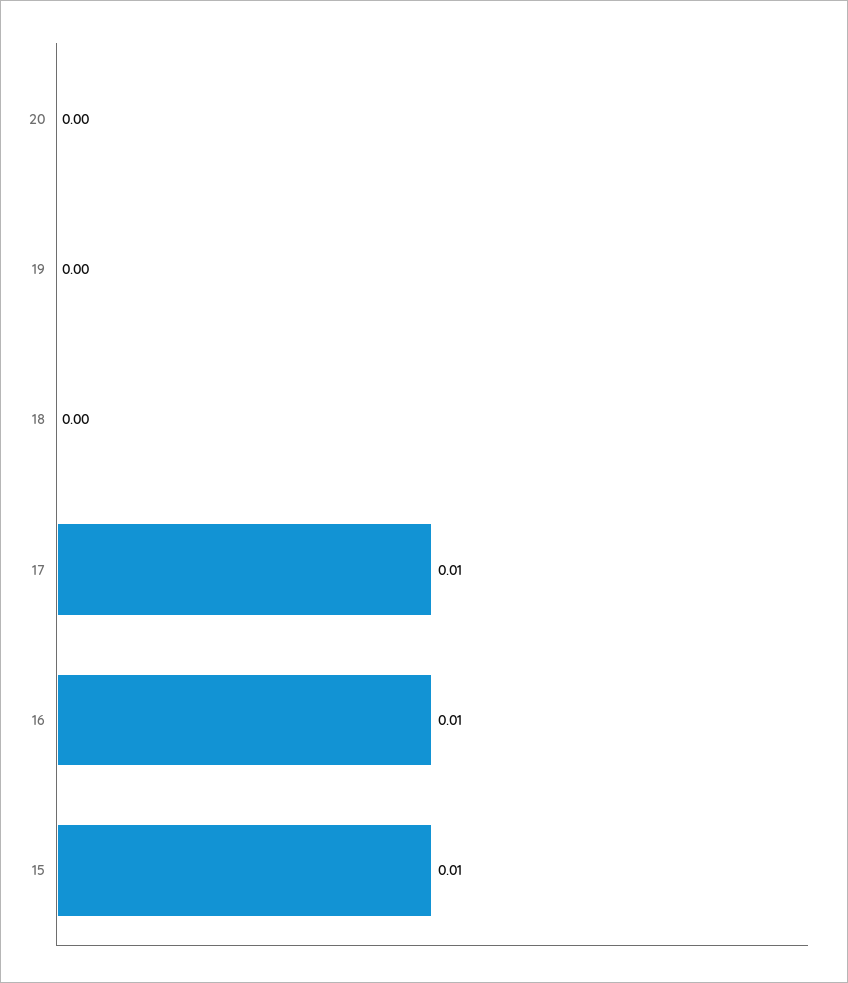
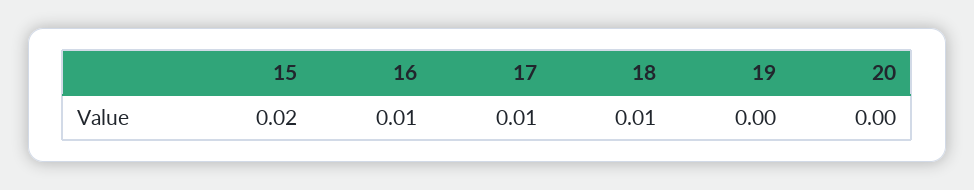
18: 0 -> 0.01
15: 0.01 -> 0.02

